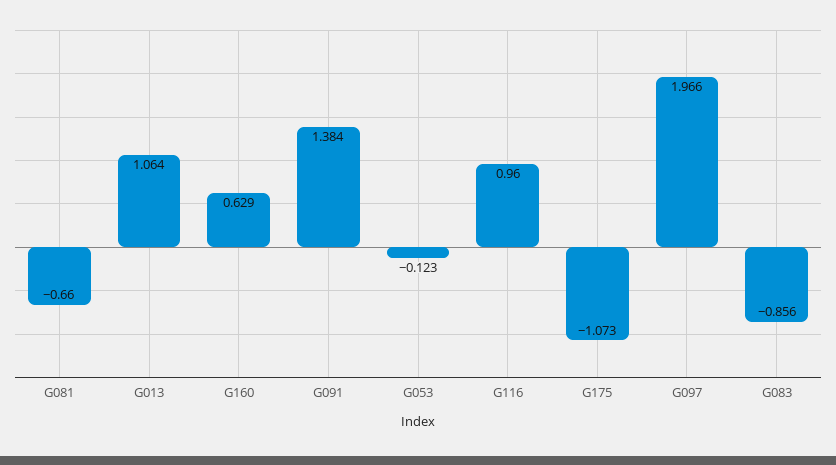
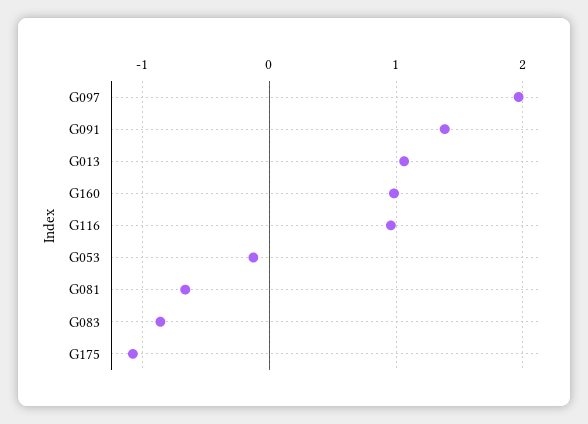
G160: 0.629 -> 1

